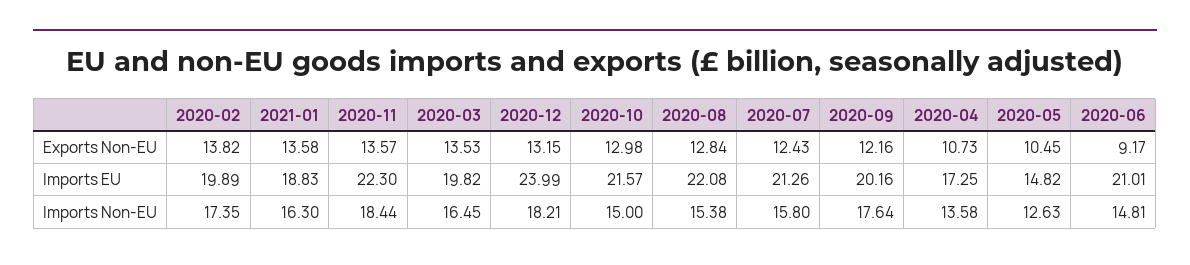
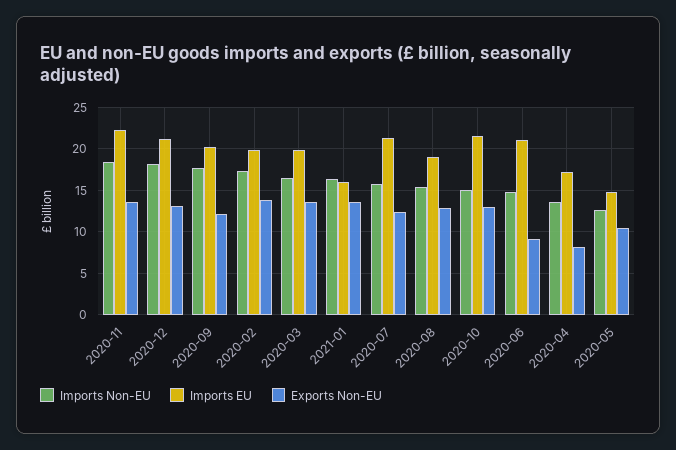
Exports Non-EU, 2020-04: 10.73 -> 8
Imports EU, 2021-01: 18.83 -> 16
Imports EU, 2020-12: 23.99 -> 21
Imports EU, 2020-08: 22.08 -> 19

